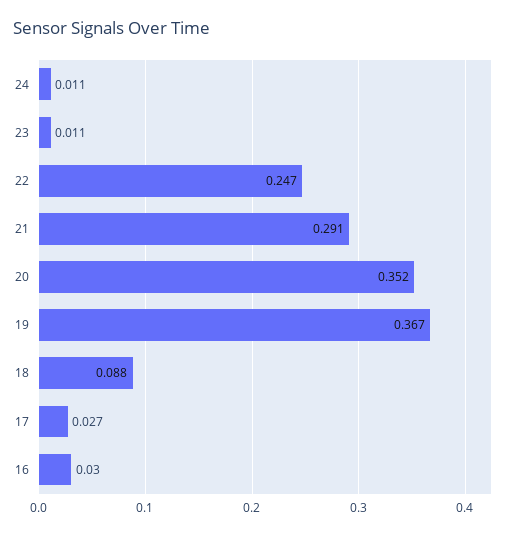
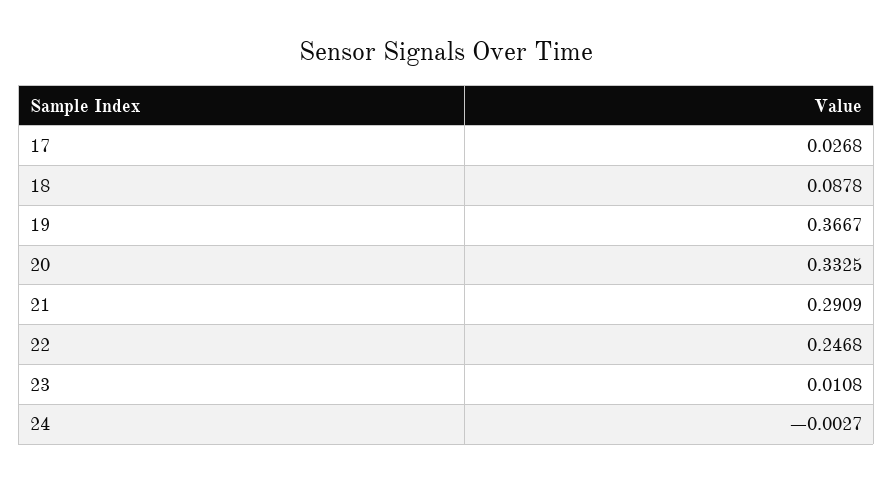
24: 0.011 -> -0.0027
20: 0.352 -> 0.3325
16: 0.03 -> none

